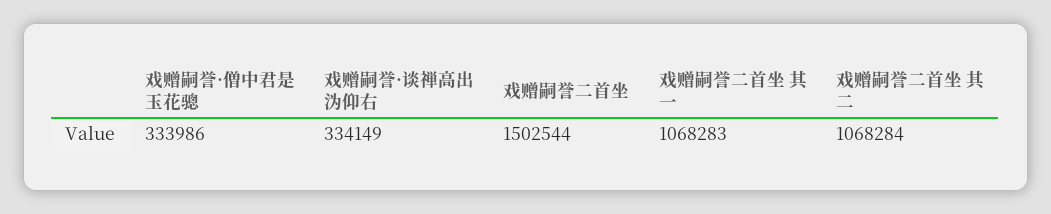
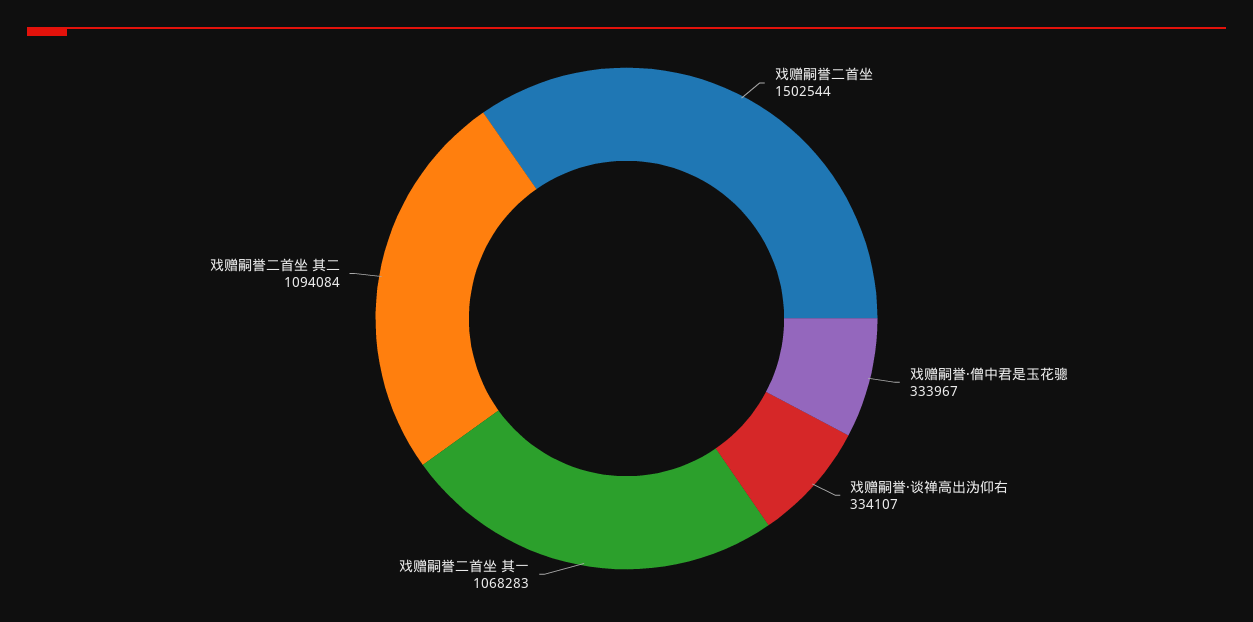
戏赠嗣誉·僧中君是玉花骢: 333986 -> 333967
戏赠嗣誉·谈禅高出沩仰右: 334149 -> 334107
戏赠嗣誉二首坐 其二: 1068284 -> 1094084

